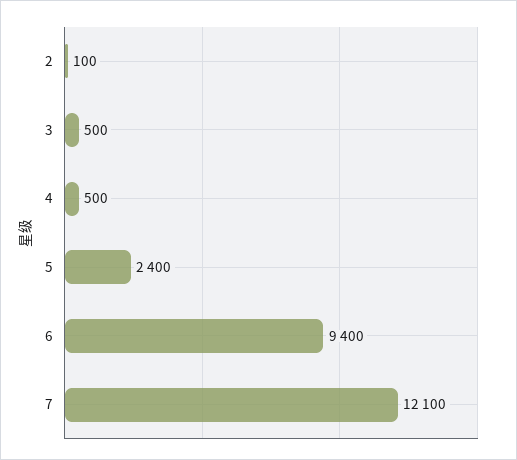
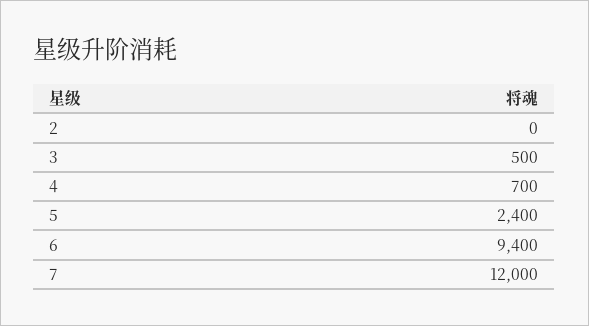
2: 100 -> 0
4: 500 -> 700
7: 12100 -> 12000

